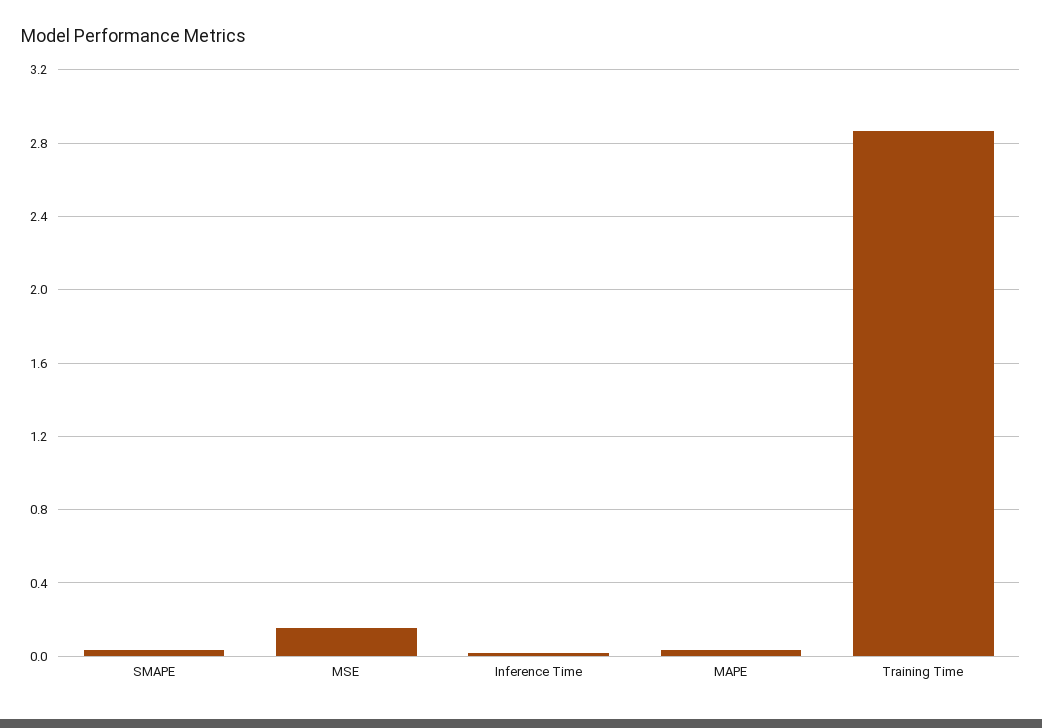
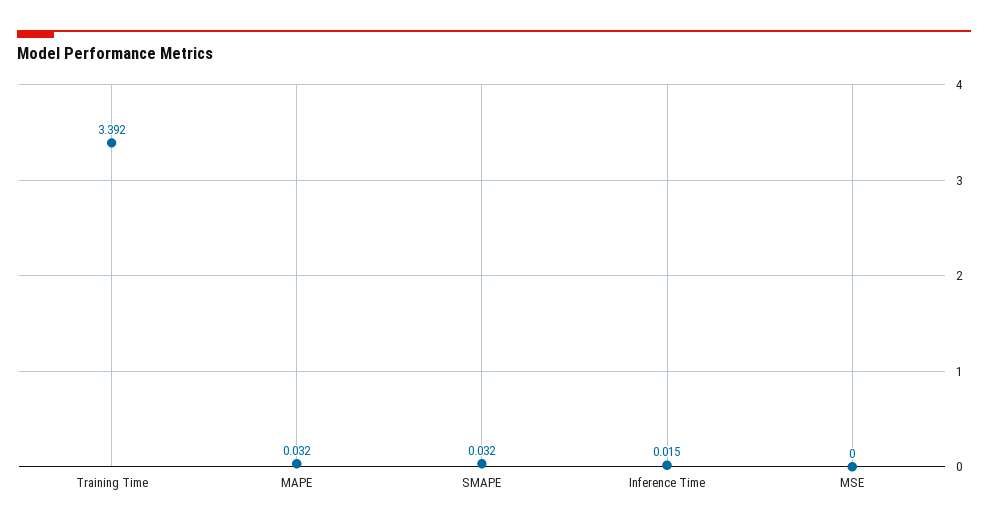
MSE: 0.15 -> 0
Training Time: 2.85 -> 3.392

